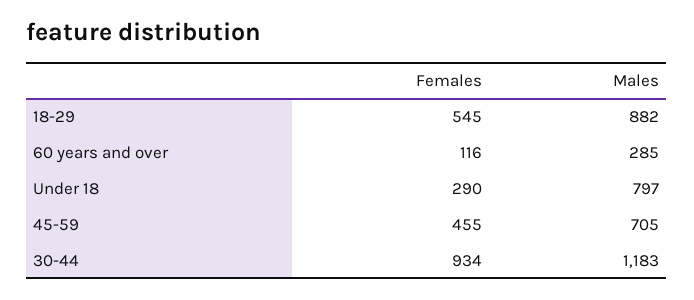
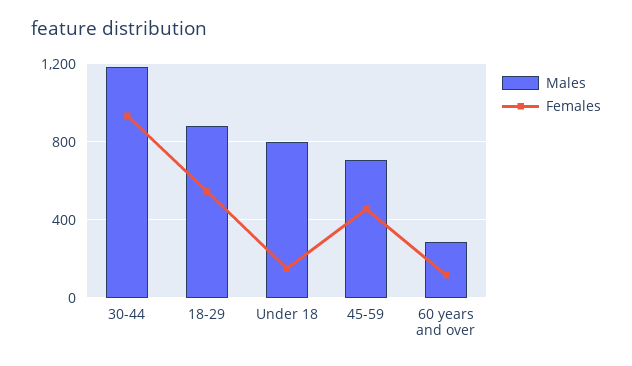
Females, Under 18: 290 -> 150

